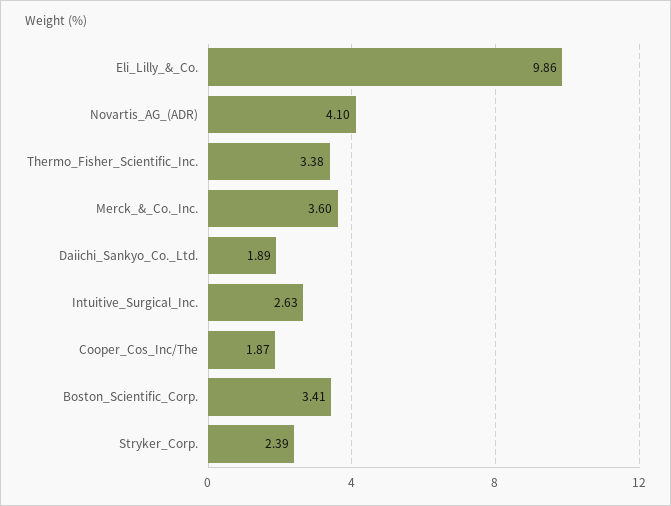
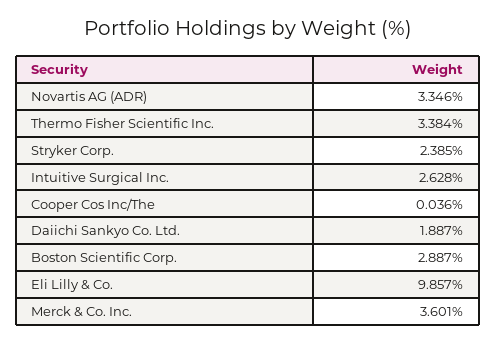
Novartis_AG_(ADR): 4.1 -> 3.346
Cooper_Cos_Inc/The: 1.87 -> 0.036
Boston_Scientific_Corp.: 3.41 -> 2.887

